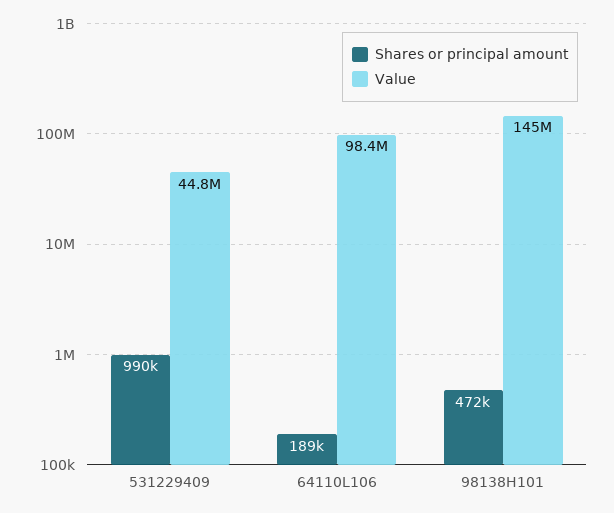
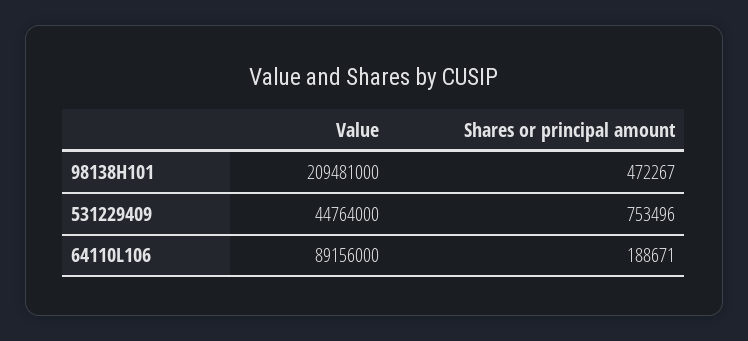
Shares or principal amount, 531229409: 990000 -> 753496
Value, 64110L106: 98400000 -> 89156000
Value, 98138H101: 145000000 -> 209481000

